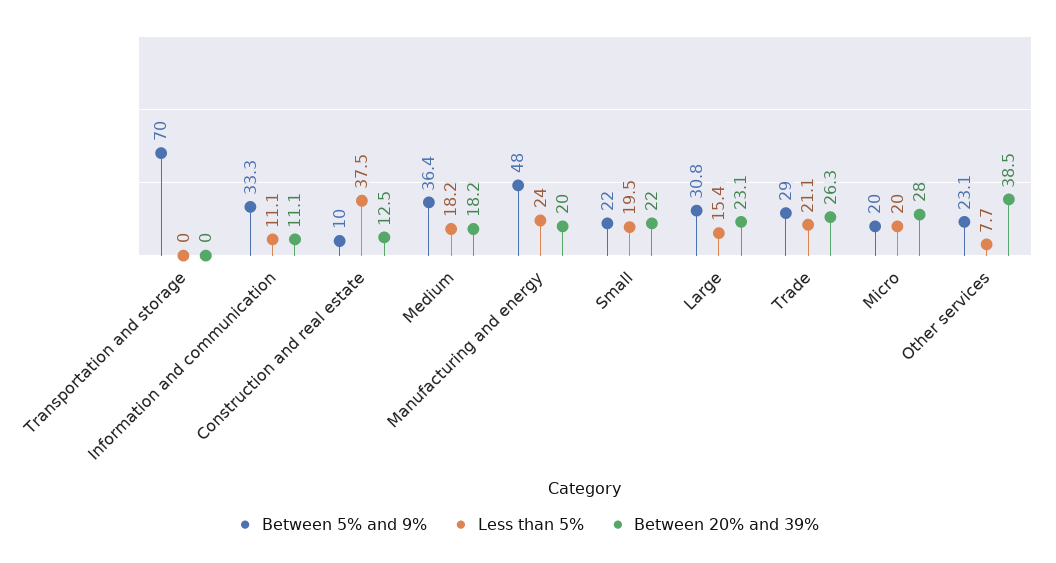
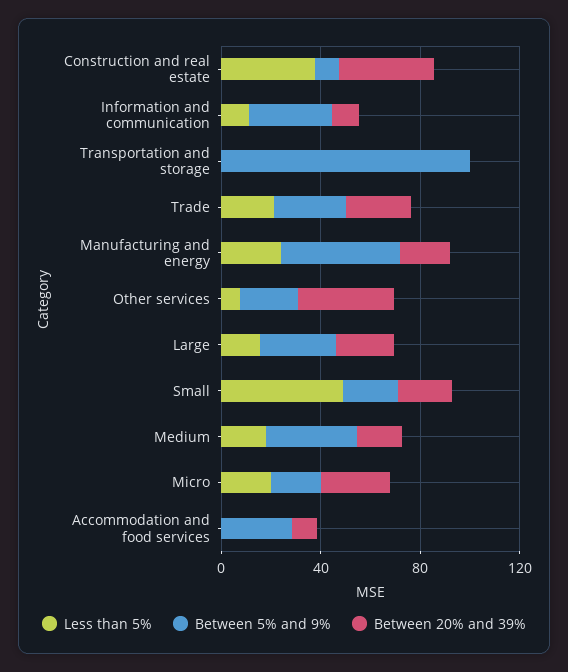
Between 5% and 9%, Transportation and storage: 70 -> 100
Between 20% and 39%, Construction and real estate: 12.5 -> 40
Less than 5%, Small: 19.5 -> 50
Less than 5%, Accommodation and food services: none -> 0
Between 5% and 9%, Accommodation and food services: none -> 30
Between 20% and 39%, Accommodation and food services: none -> 10

